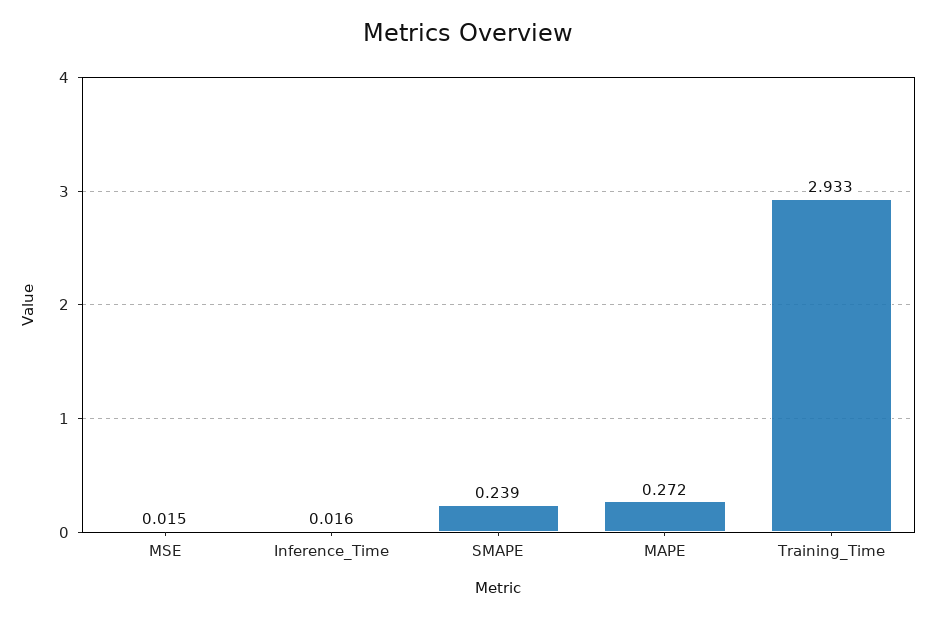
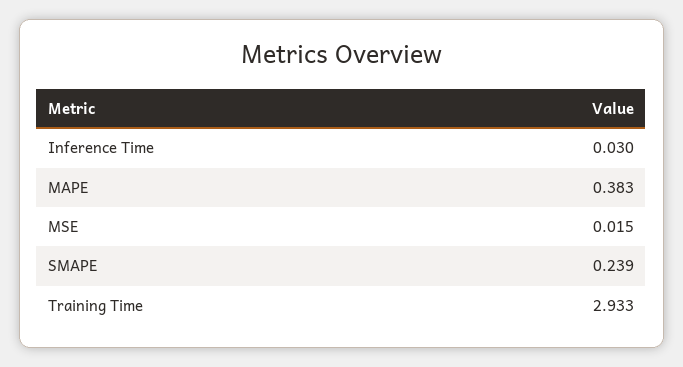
Inference_Time: 0.016 -> 0.03
MAPE: 0.272 -> 0.383

